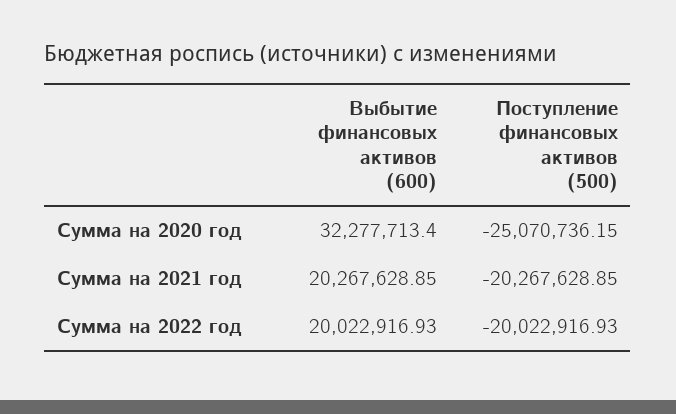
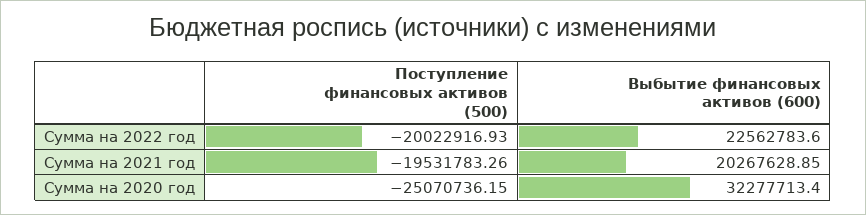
Поступление финансовых активов (500), Сумма на 2021 год: -20267628.85 -> -19531783.26
Выбытие финансовых активов (600), Сумма на 2022 год: 20022916.93 -> 22562783.6

